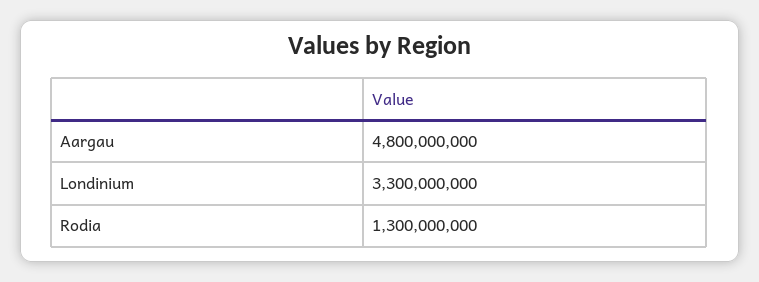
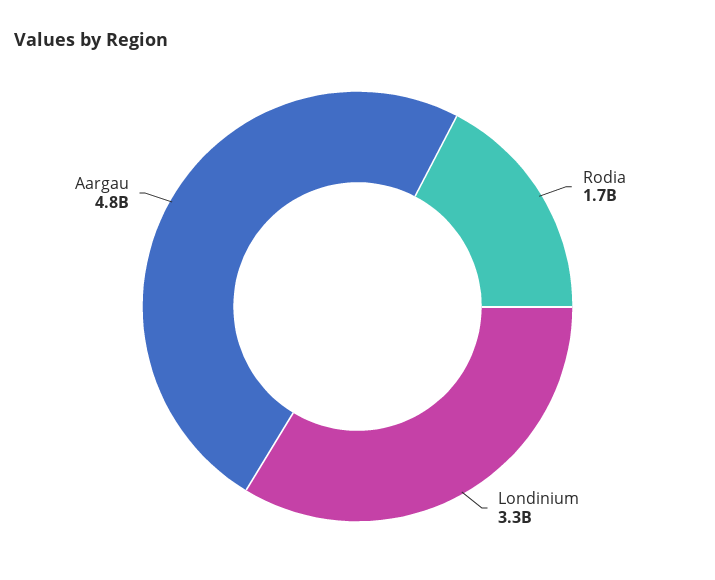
Rodia: 1300000000 -> 1700000000

